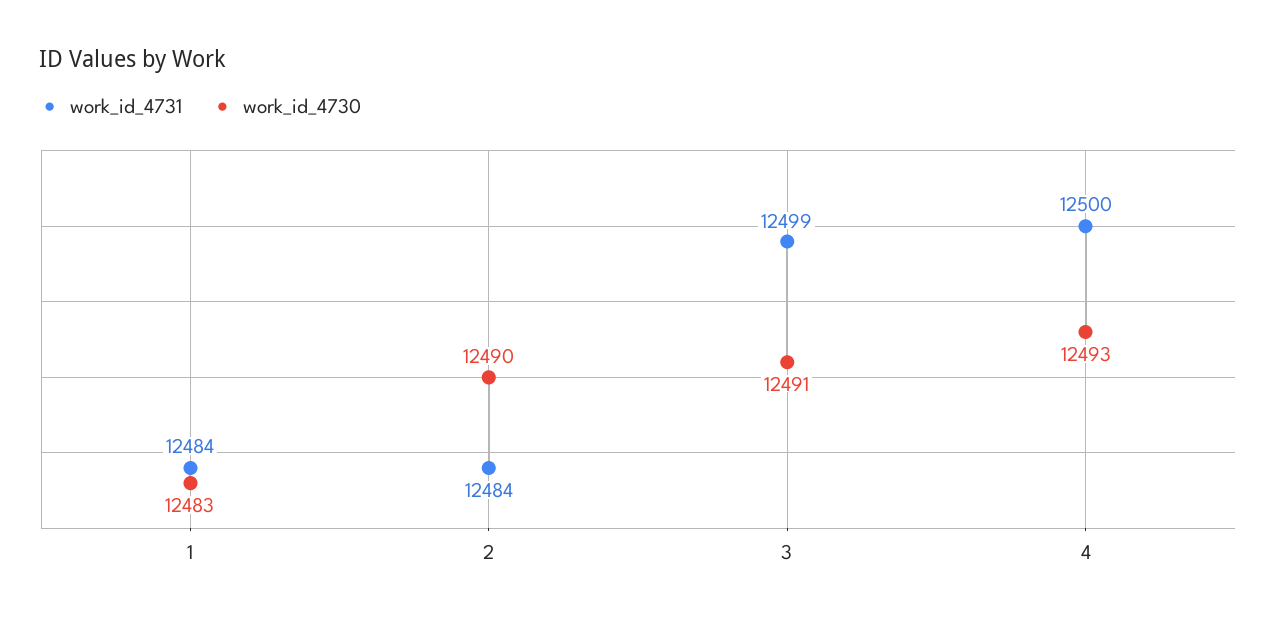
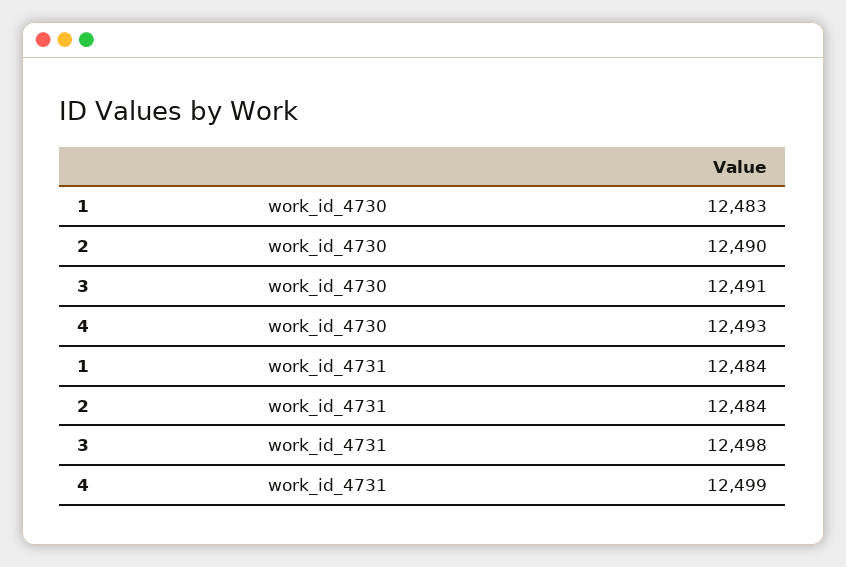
work_id_4731, 3: 12499 -> 12498
work_id_4731, 4: 12500 -> 12499

